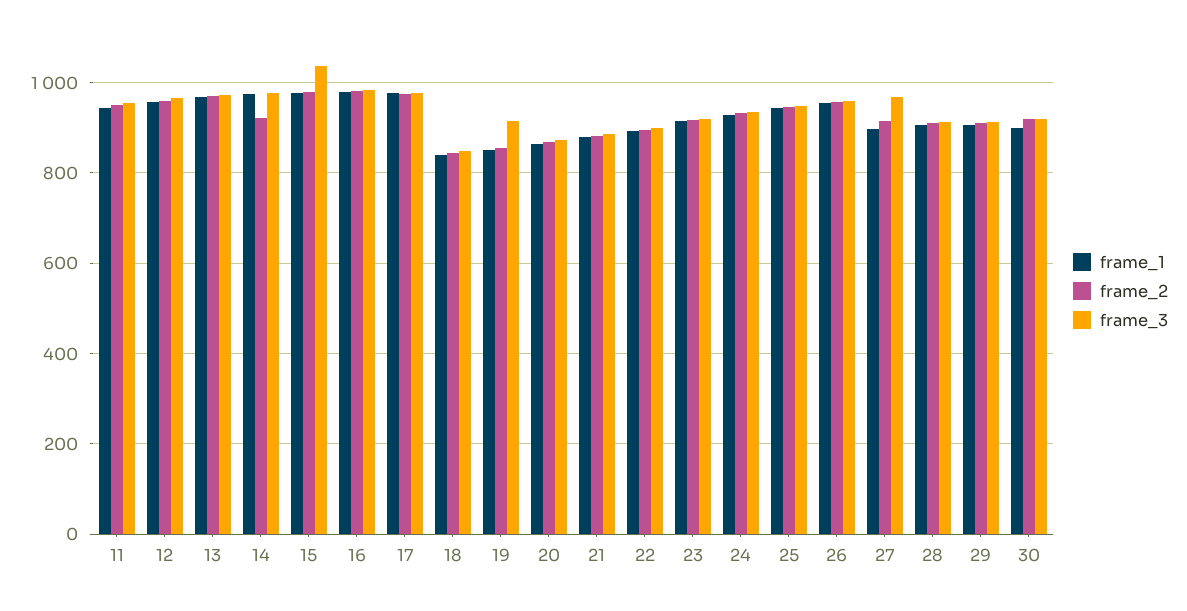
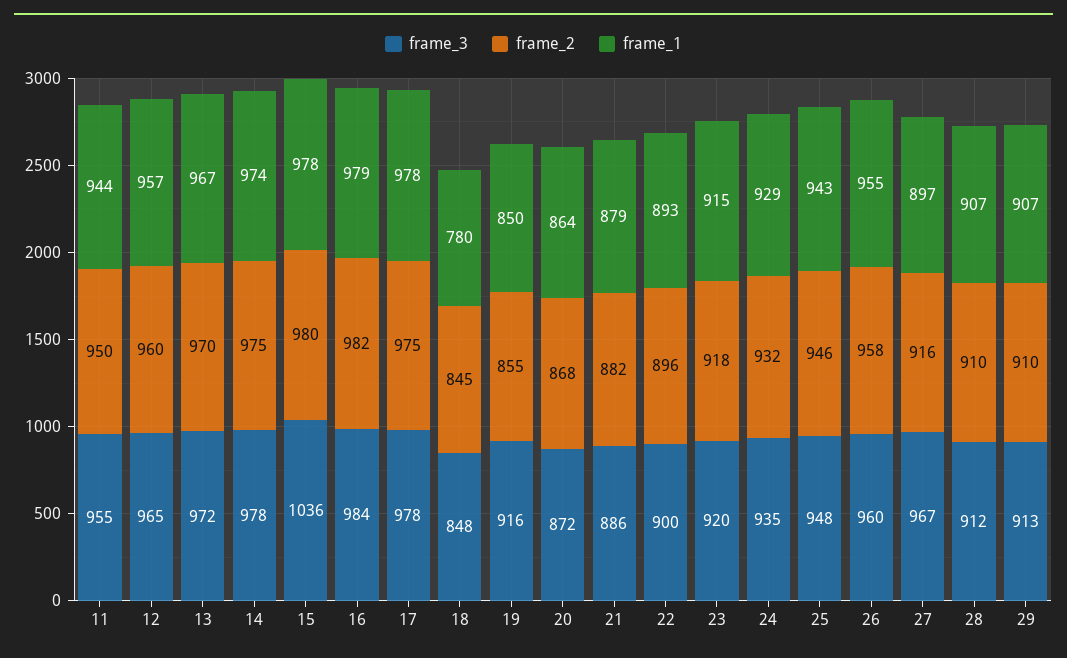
frame_2, 14: 920 -> 975
frame_1, 18: 840 -> 780
frame_1, 30: 900 -> none
frame_2, 30: 920 -> none
frame_3, 30: 920 -> none

